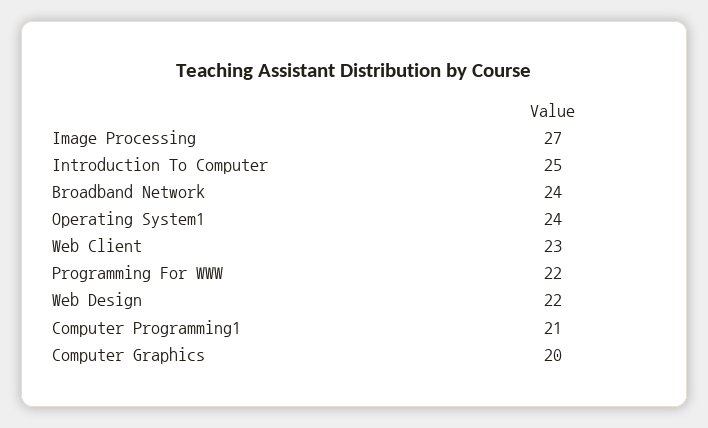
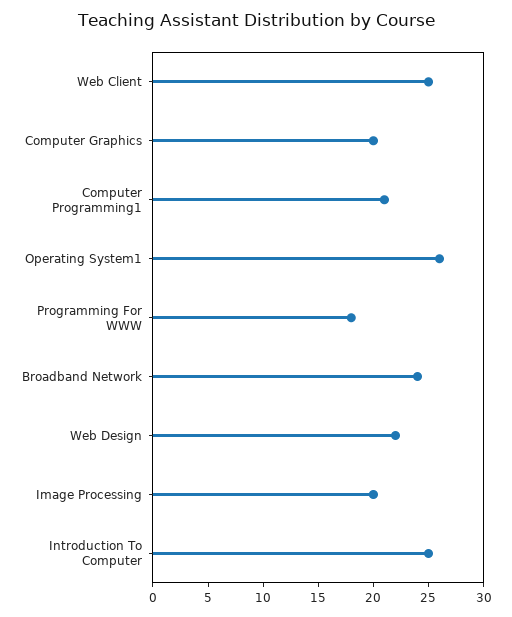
Image Processing: 27 -> 20
Operating System1: 24 -> 26
Web Client: 23 -> 25
Programming For WWW: 22 -> 18

